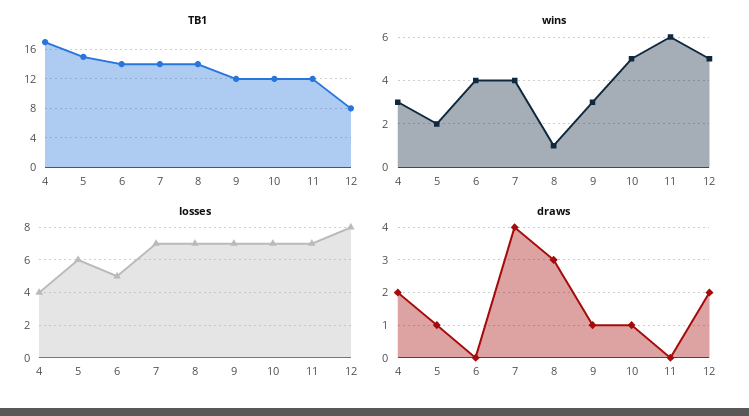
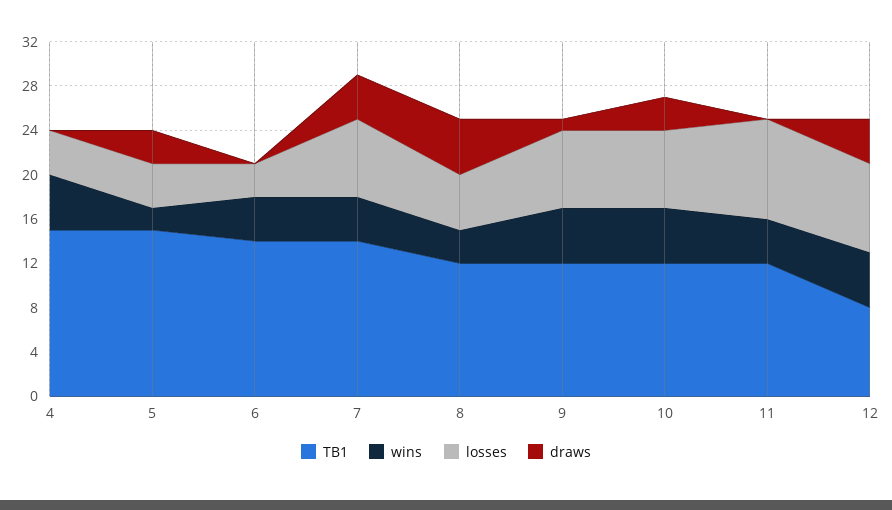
TB1, 4: 17 -> 15
TB1, 8: 14 -> 12
wins, 4: 3 -> 5
wins, 8: 1 -> 3
wins, 9: 3 -> 5
wins, 11: 6 -> 4
losses, 5: 6 -> 4
losses, 6: 5 -> 3
losses, 8: 7 -> 5
losses, 11: 7 -> 9
draws, 4: 2 -> 0
draws, 5: 1 -> 3
draws, 8: 3 -> 5
draws, 10: 1 -> 3
draws, 12: 2 -> 4

